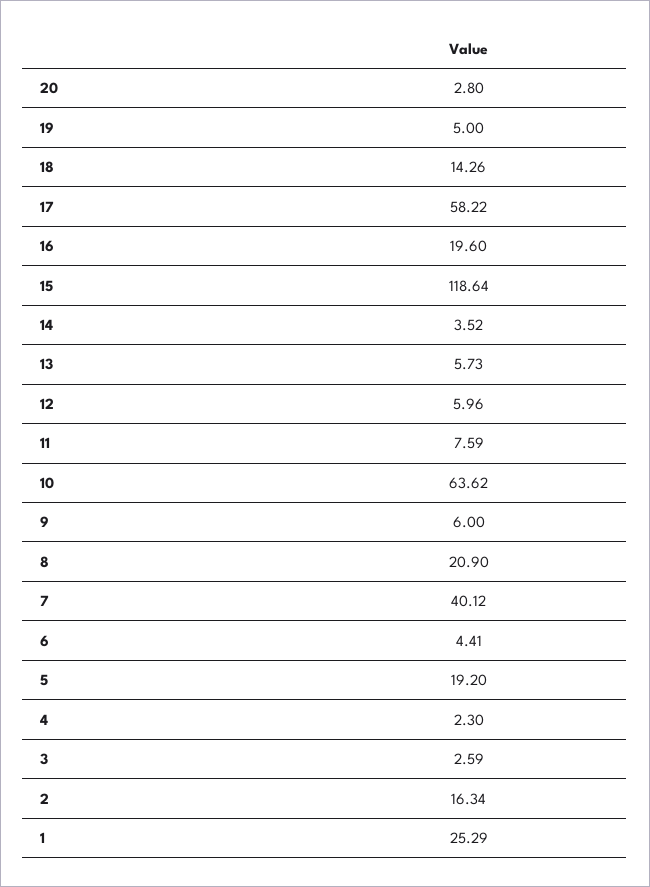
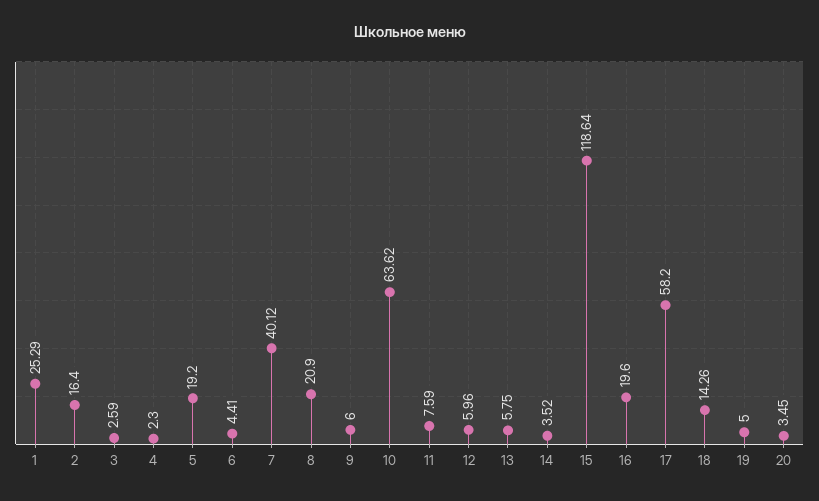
20: 2.8 -> 3.45
17: 58.22 -> 58.2
13: 5.73 -> 5.75
2: 16.34 -> 16.4

